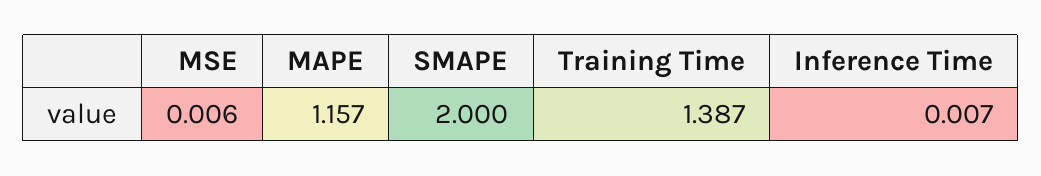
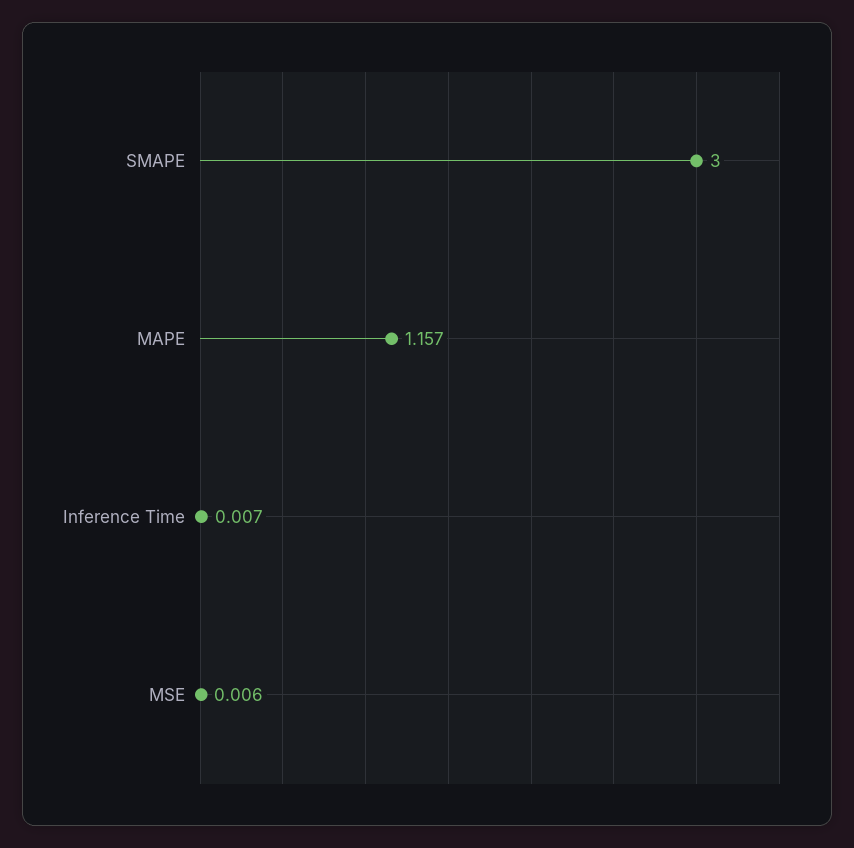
SMAPE: 2 -> 3
Training Time: 1.387 -> none

